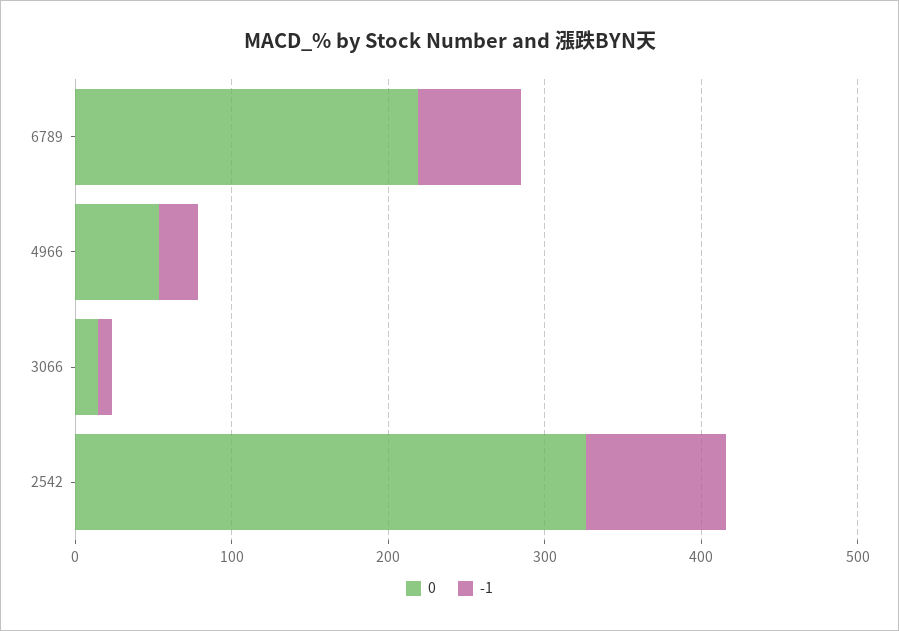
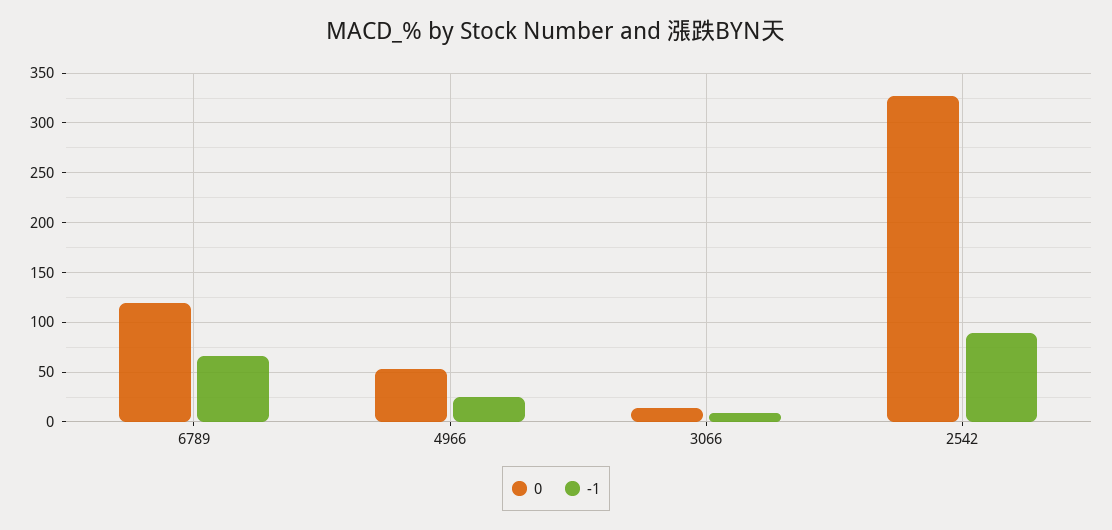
0, 6789: 220 -> 120

